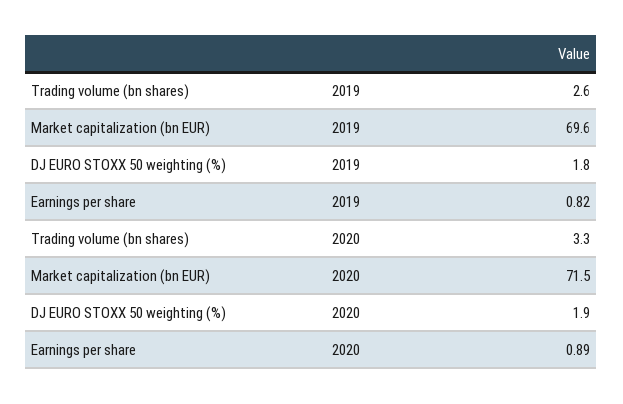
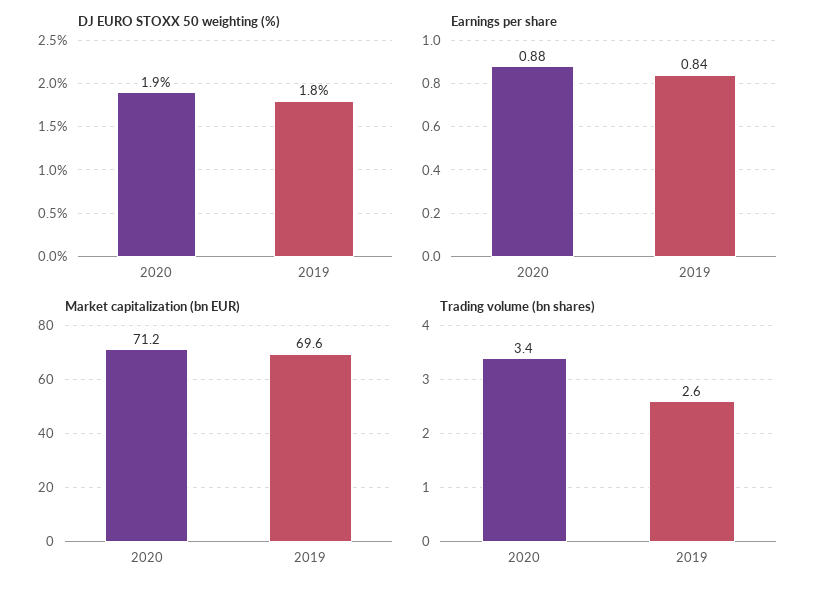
Earnings per share, 2019: 0.82 -> 0.84
Trading volume (bn shares), 2020: 3.3 -> 3.4
Market capitalization (bn EUR), 2020: 71.5 -> 71.2
Earnings per share, 2020: 0.89 -> 0.88

